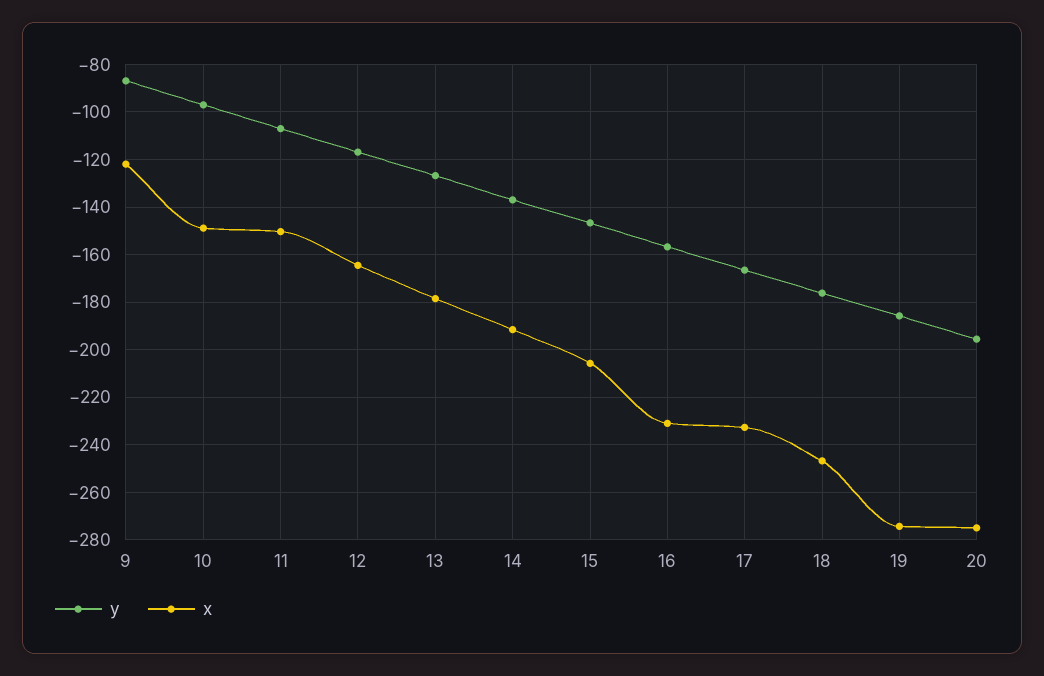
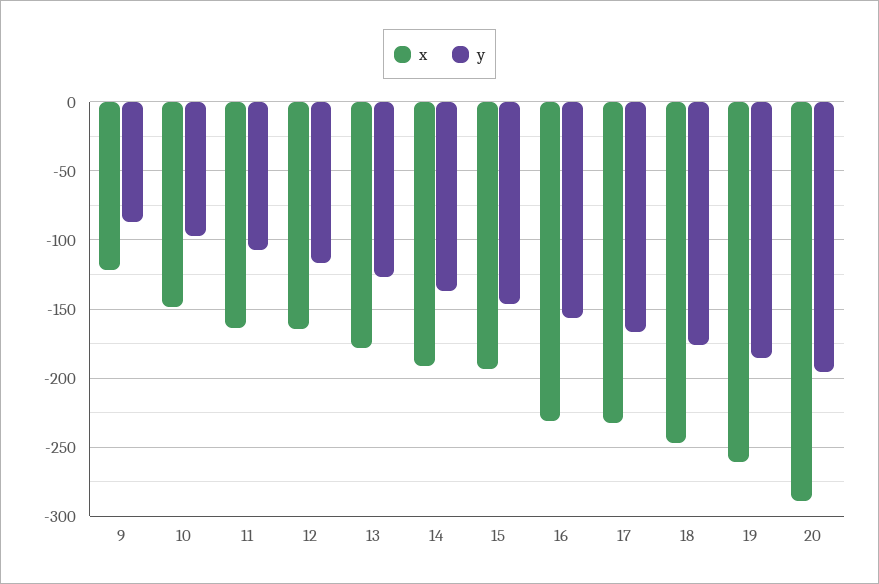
x, 11: -150 -> -165
x, 15: -205 -> -195
x, 19: -275 -> -260
x, 20: -275 -> -290

